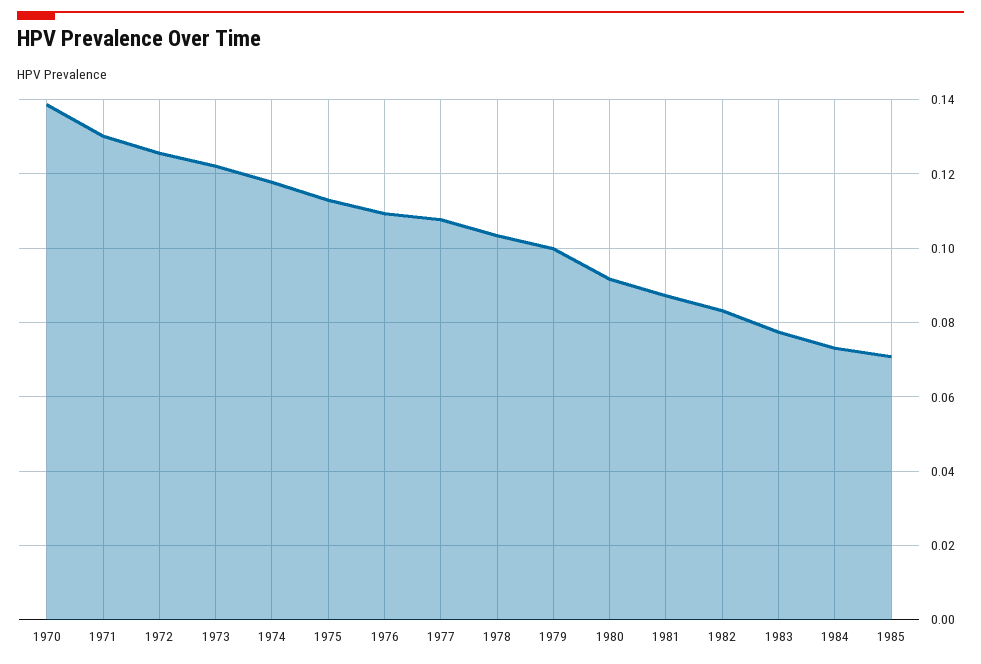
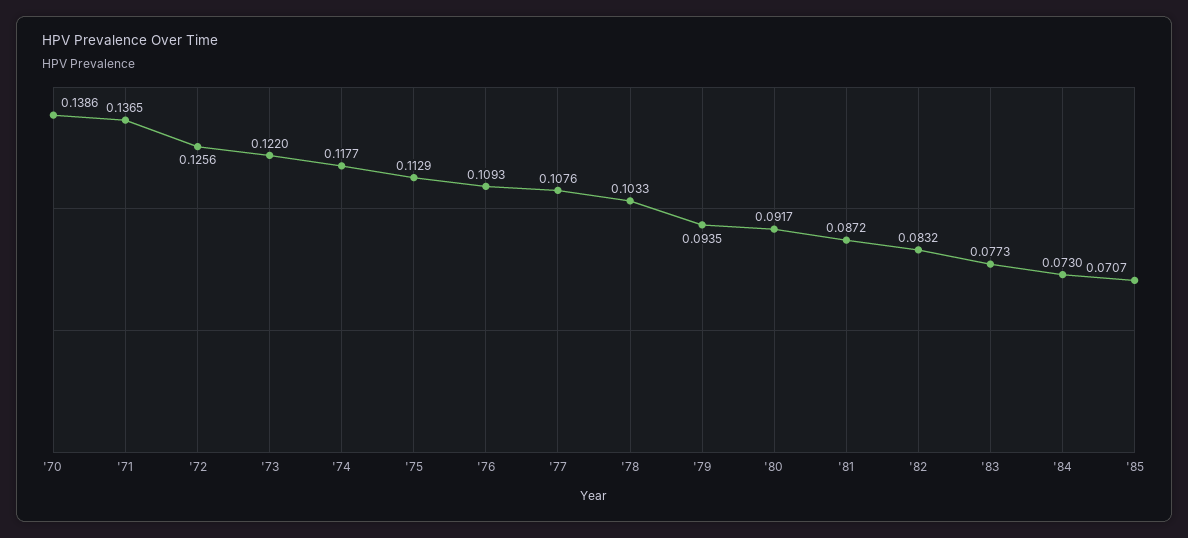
1971: 0.13 -> 0.1365
1979: 0.1 -> 0.0935

